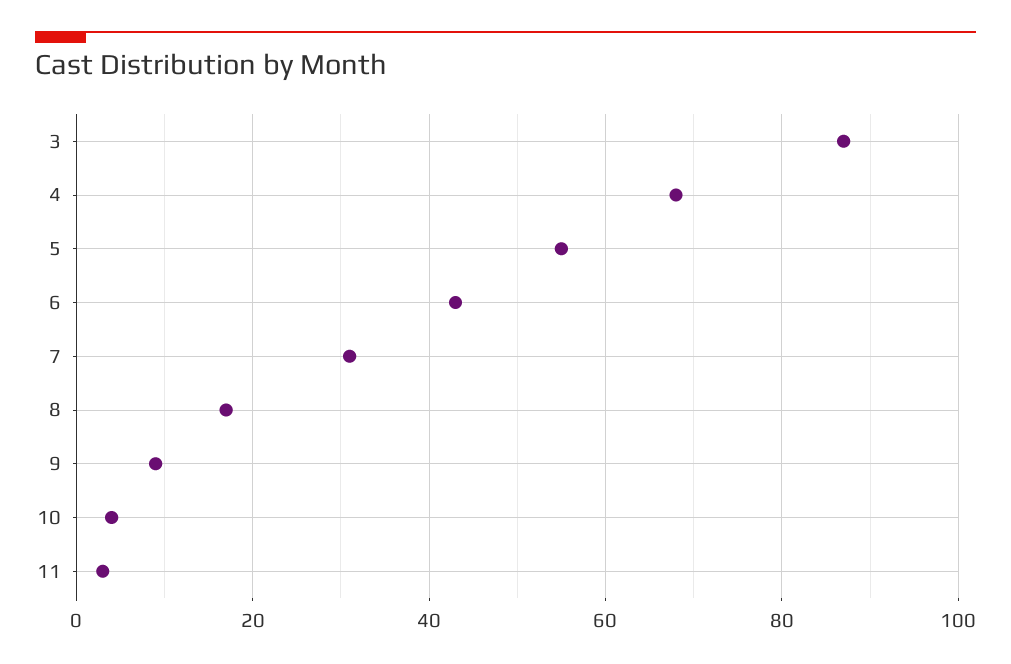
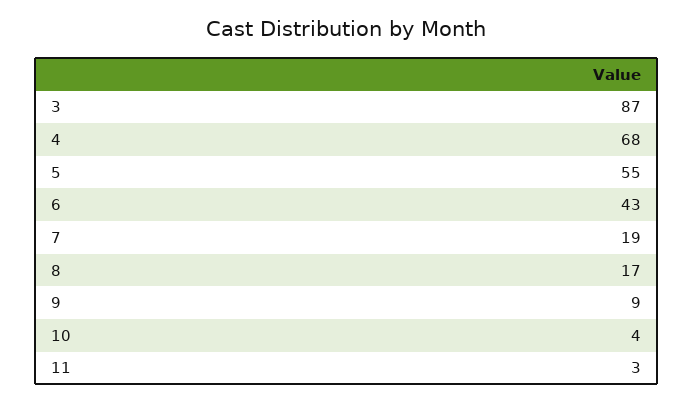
7: 30 -> 19

